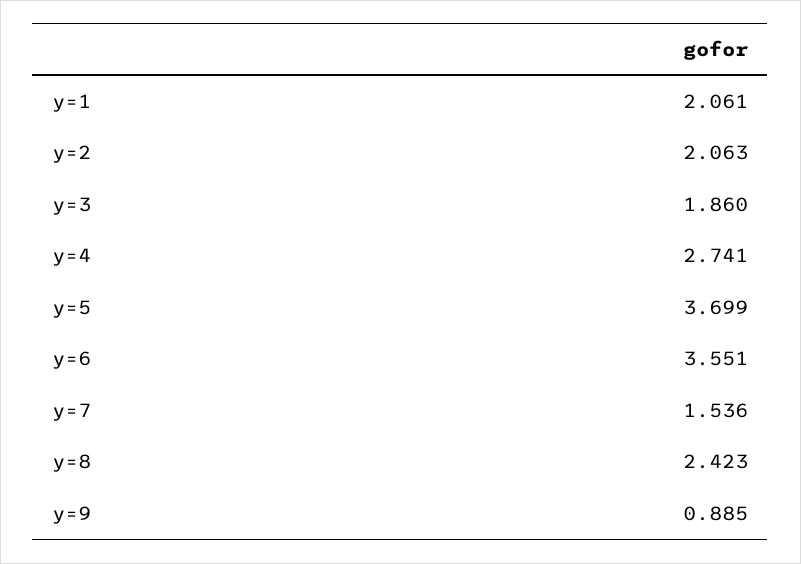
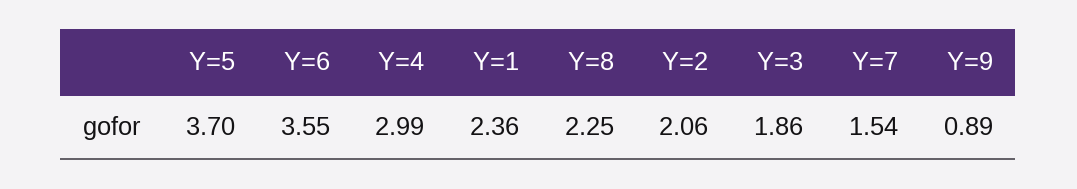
y=1: 2.061 -> 2.36
y=4: 2.741 -> 2.99
y=8: 2.423 -> 2.25

